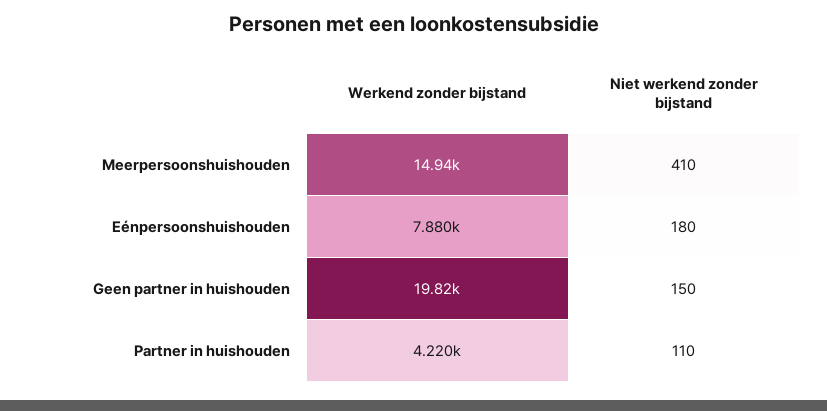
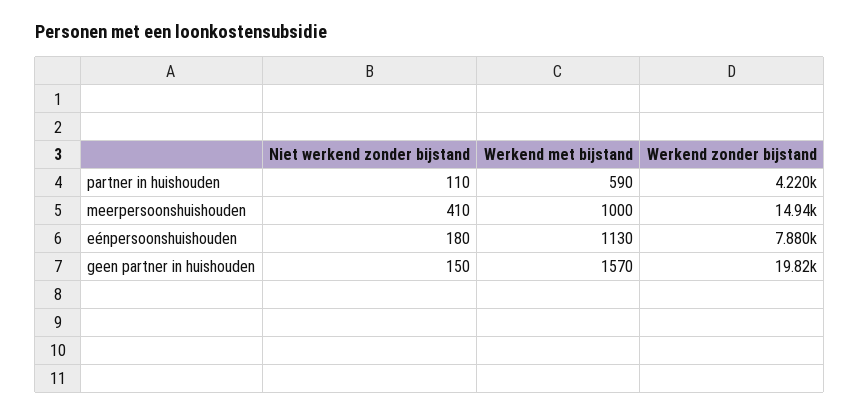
Werkend met bijstand, Partner in huishouden: none -> 590
Werkend met bijstand, Meerpersoonshuishouden: none -> 1000
Werkend met bijstand, Eénpersoonshuishouden: none -> 1130
Werkend met bijstand, Geen partner in huishouden: none -> 1570

